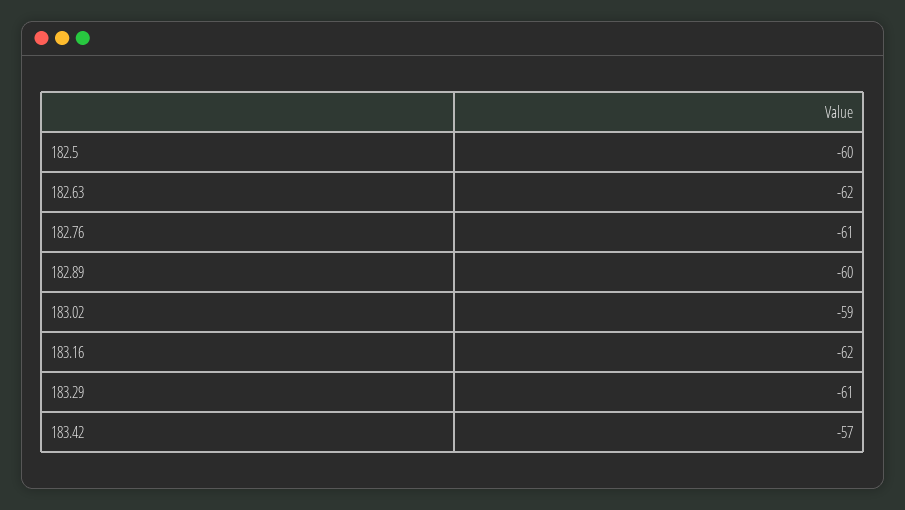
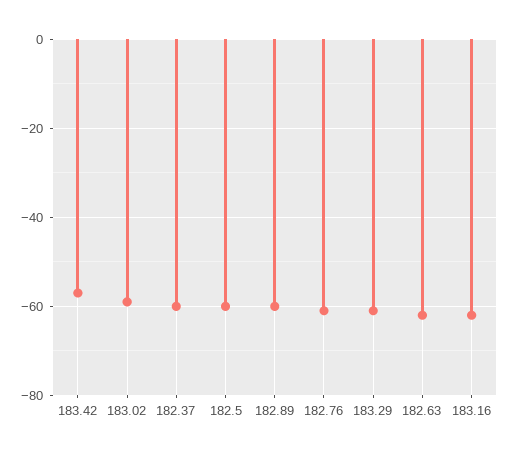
182.37: none -> -60

